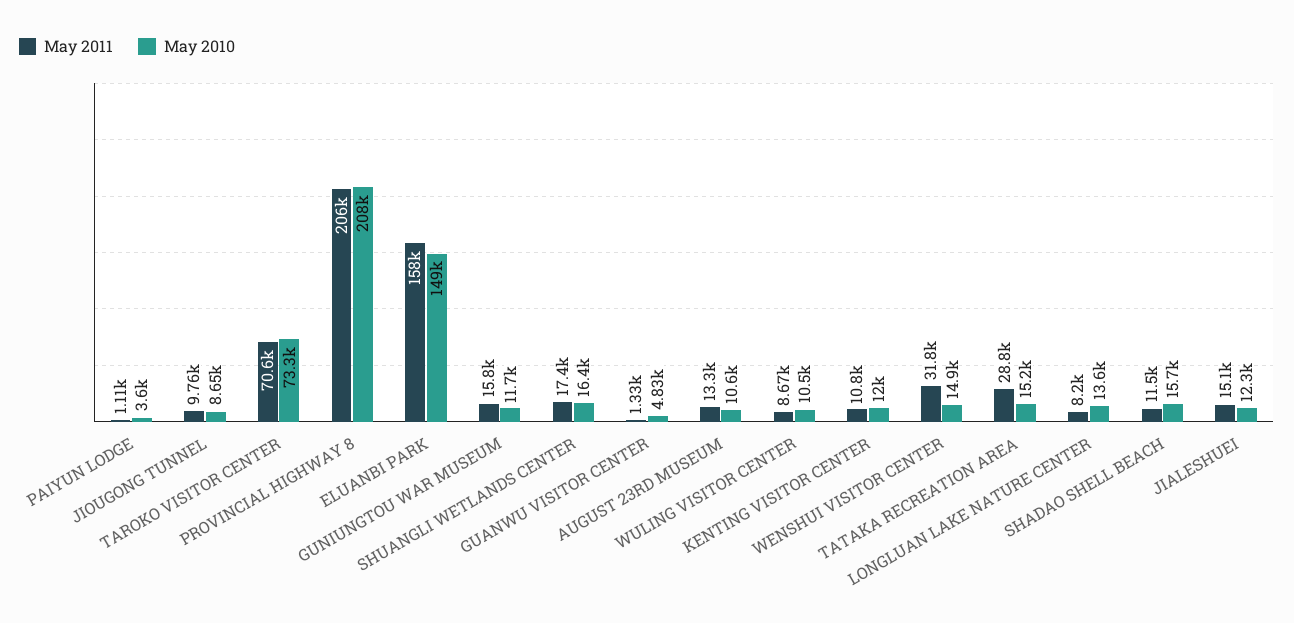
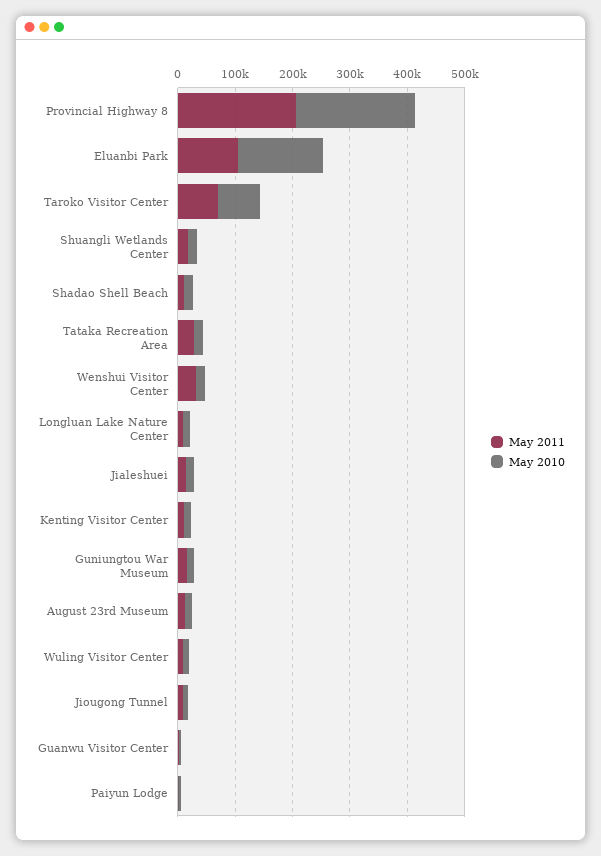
May 2011, ELUANBI PARK: 158000 -> 100000

